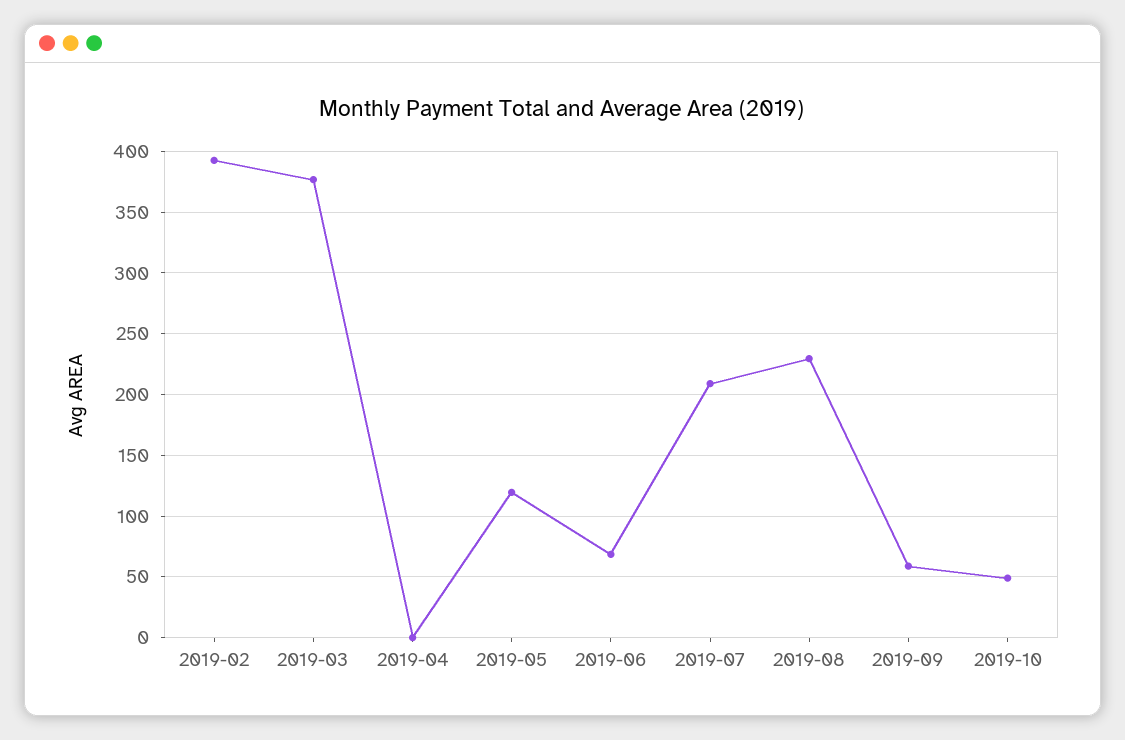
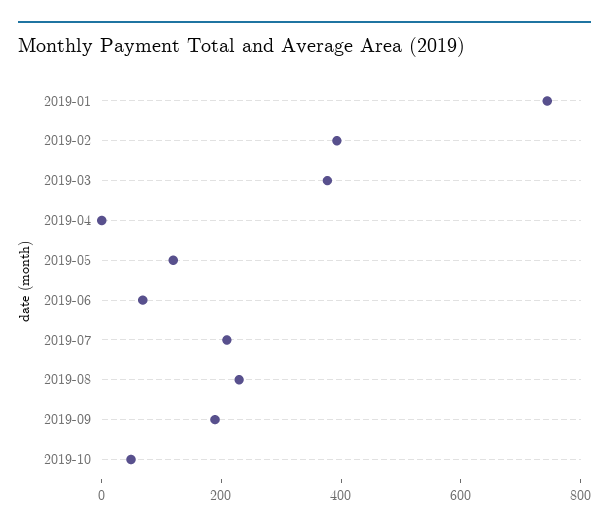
2019-09: 60 -> 200
2019-01: none -> 750

